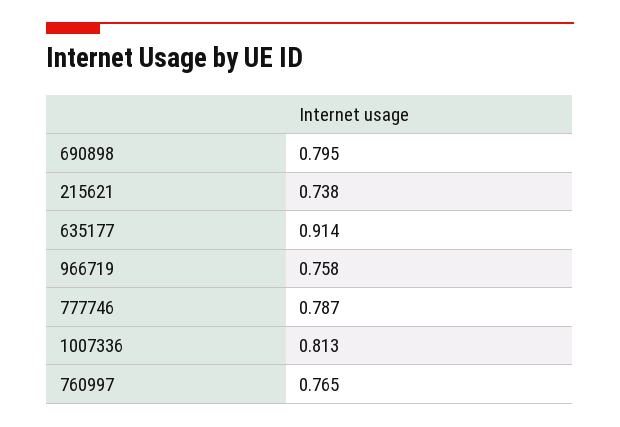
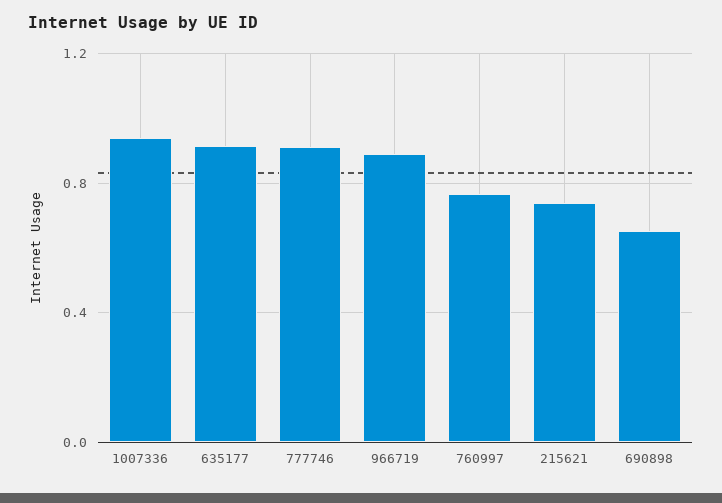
690898: 0.795 -> 0.65
966719: 0.758 -> 0.9
777746: 0.787 -> 0.9
1007336: 0.813 -> 0.95

